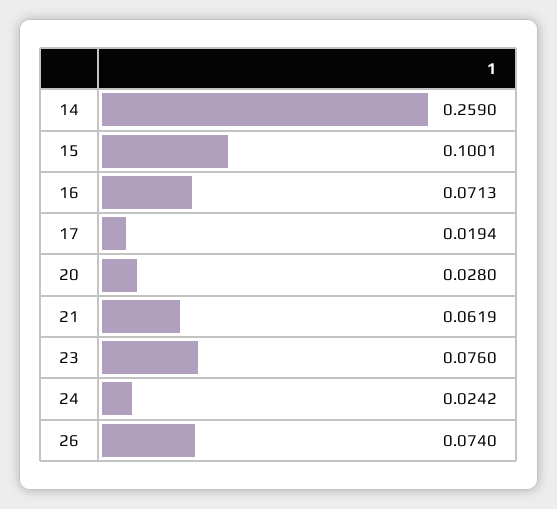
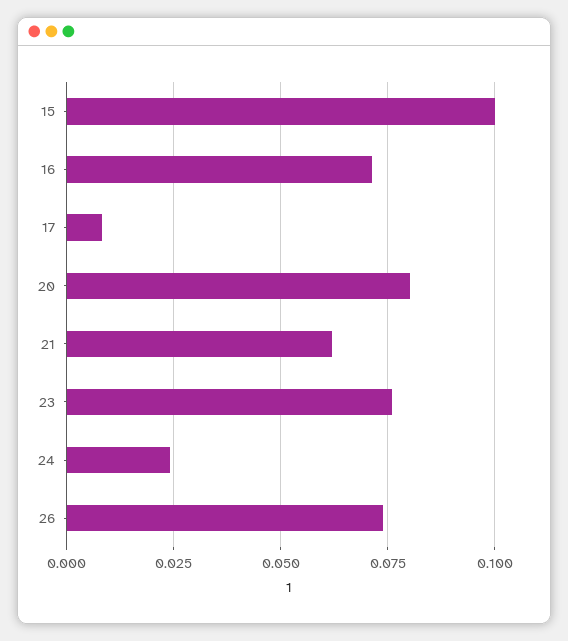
14: 0.259 -> none
17: 0.0194 -> 0.0075
20: 0.028 -> 0.08

